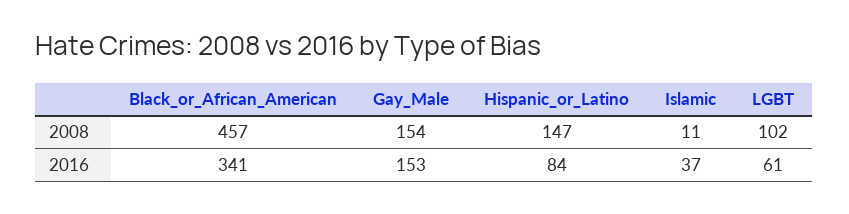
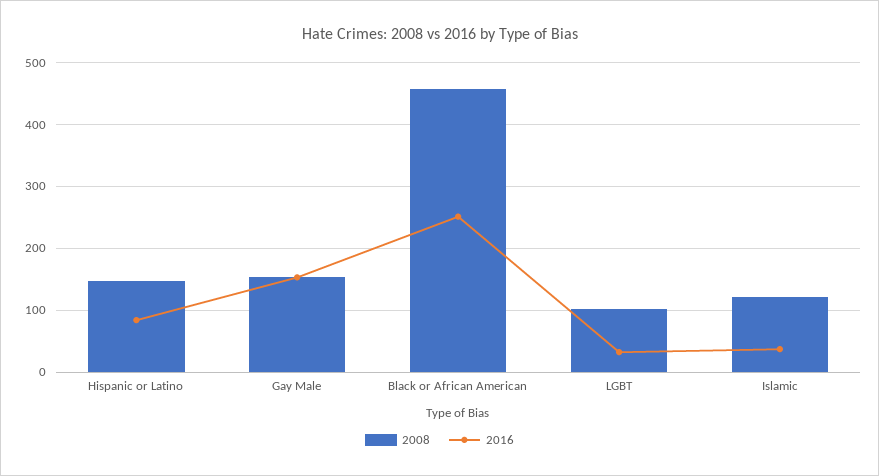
2008, Islamic: 11 -> 120
2016, Black_or_African_American: 341 -> 250
2016, LGBT: 61 -> 30

